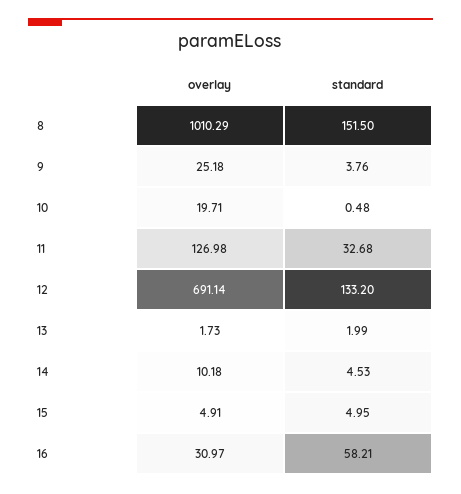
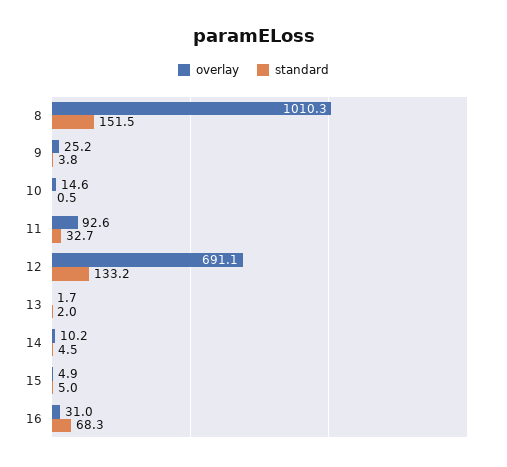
overlay, 10: 19.71 -> 14.6
overlay, 11: 126.98 -> 92.6
standard, 16: 58.21 -> 68.3

